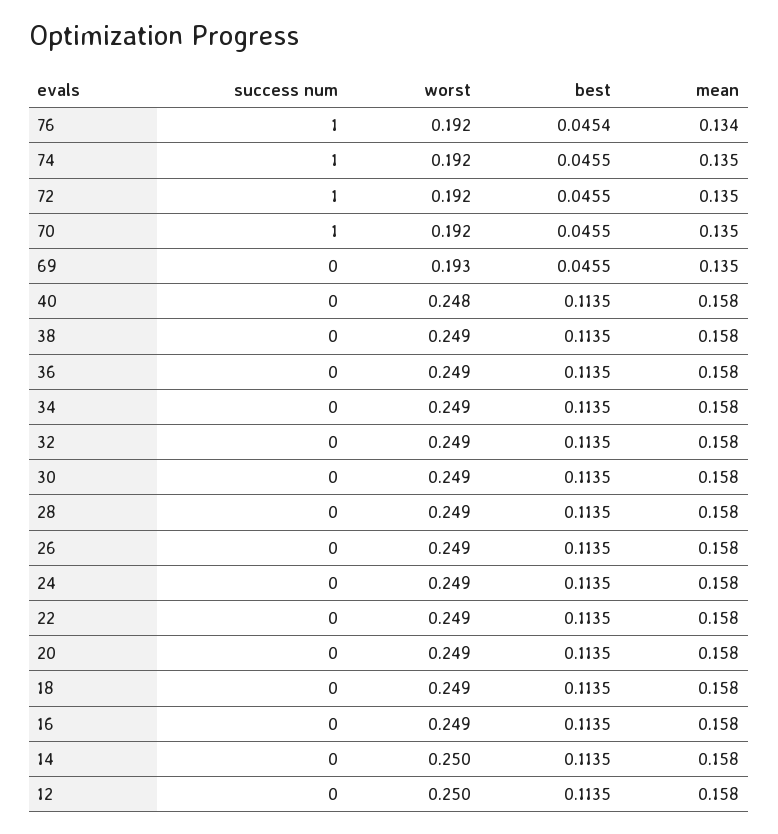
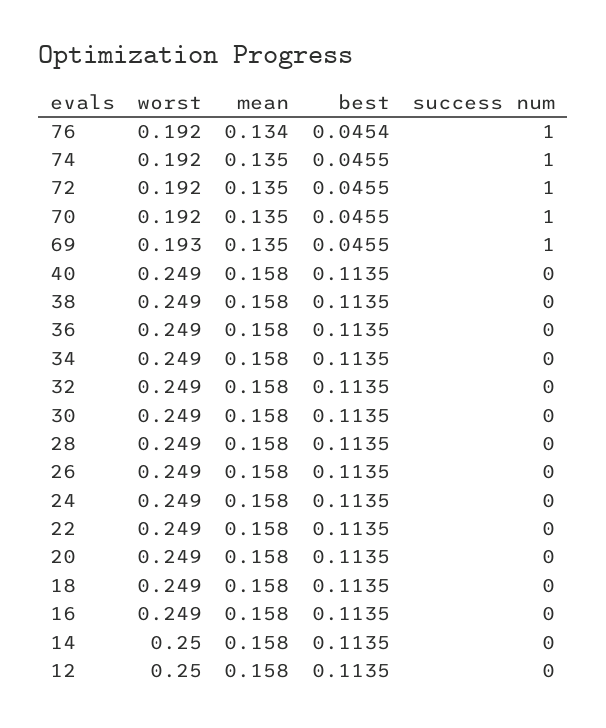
success num, 69: 0 -> 1
worst, 40: 0.248 -> 0.249

